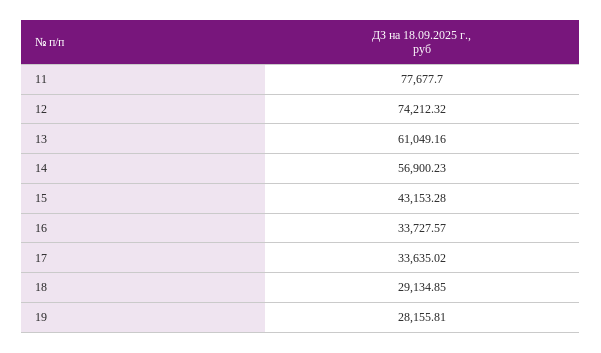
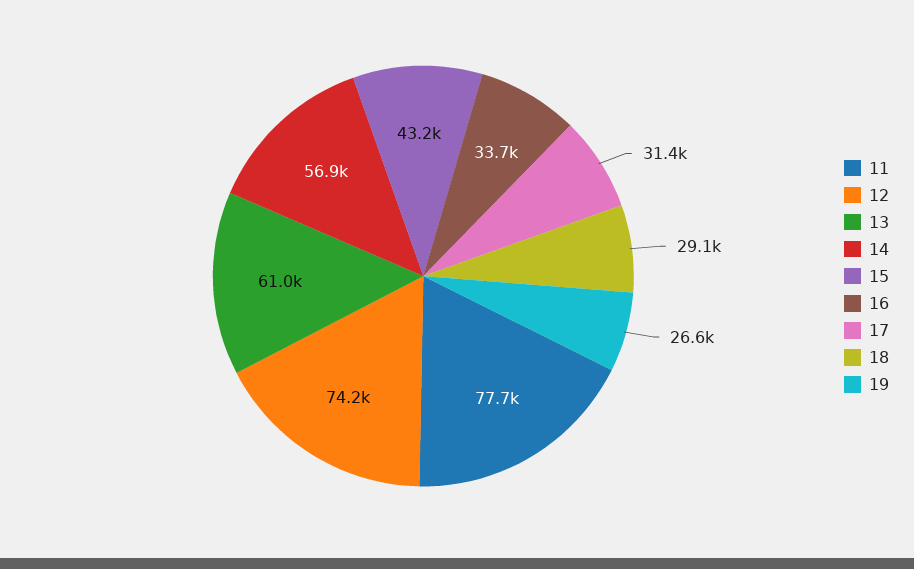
17: 33635.02 -> 31400
19: 28155.81 -> 26600

